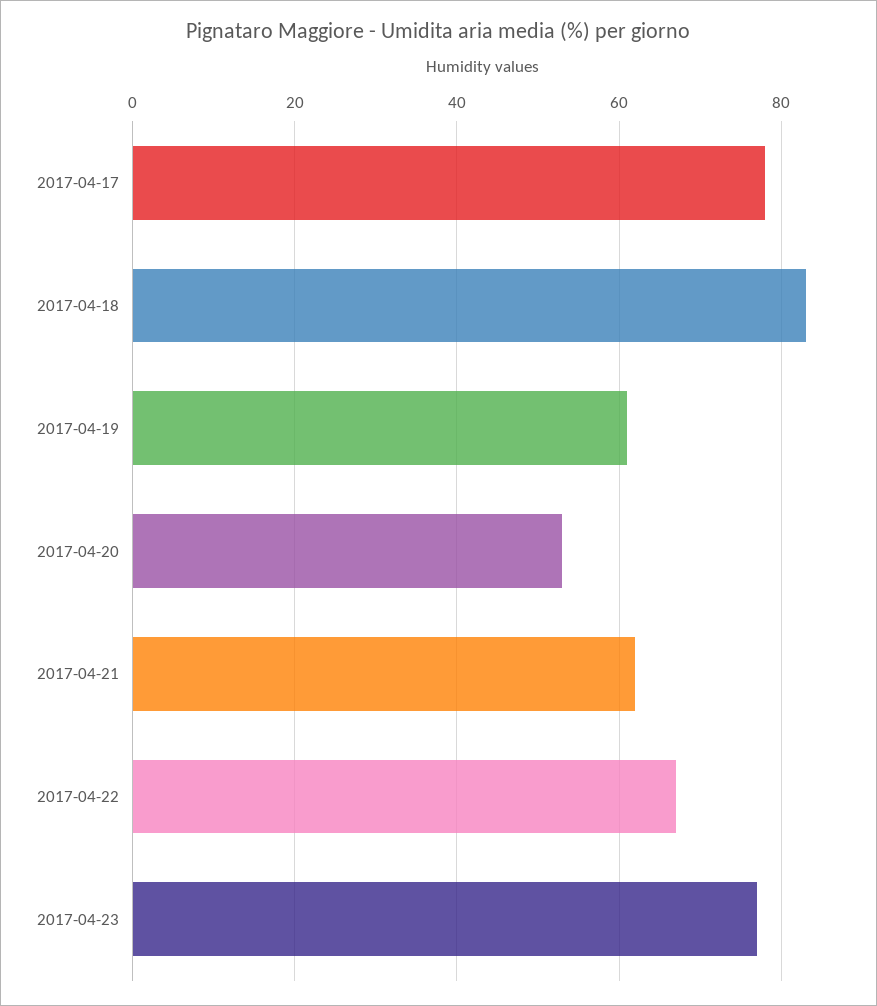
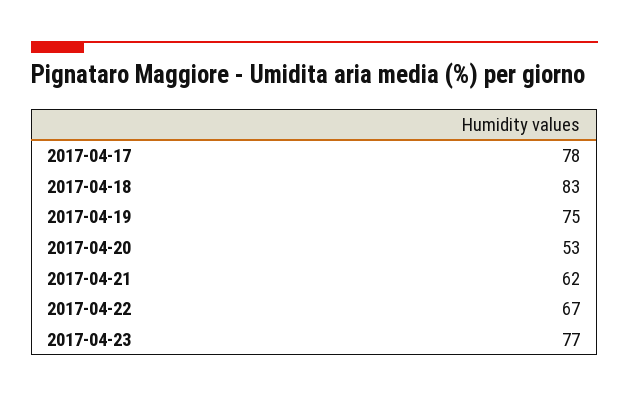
2017-04-19: 60 -> 75

